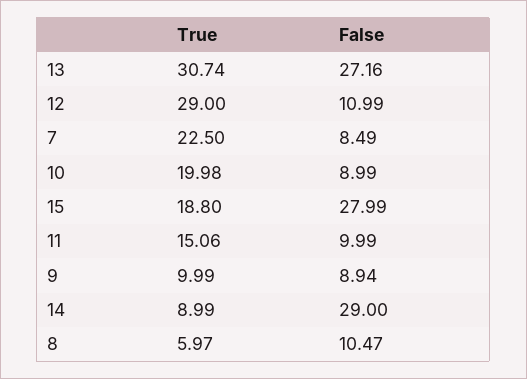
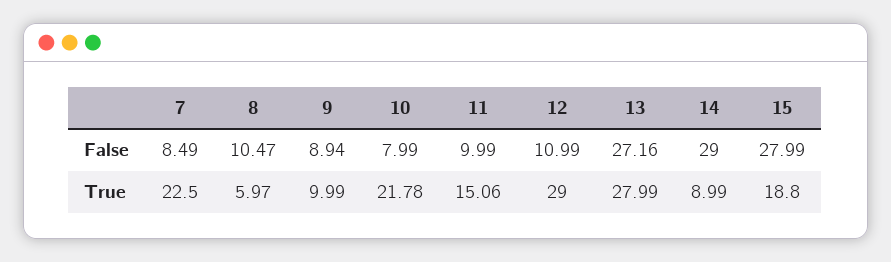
True, 13: 30.74 -> 27.99
True, 10: 19.98 -> 21.78
False, 10: 8.99 -> 7.99

